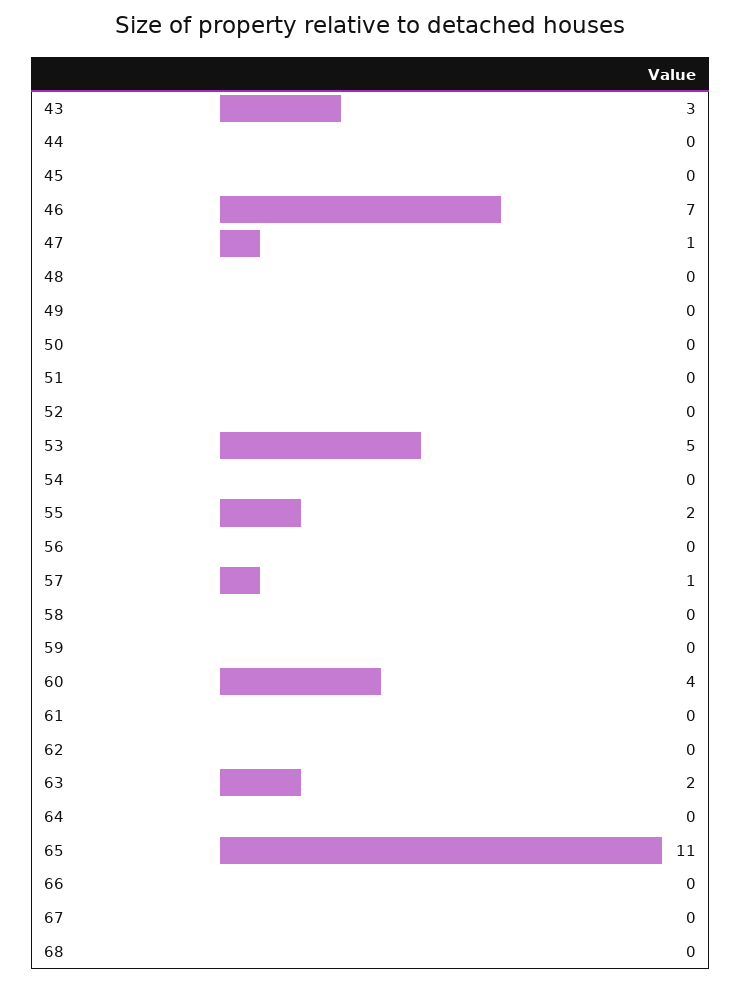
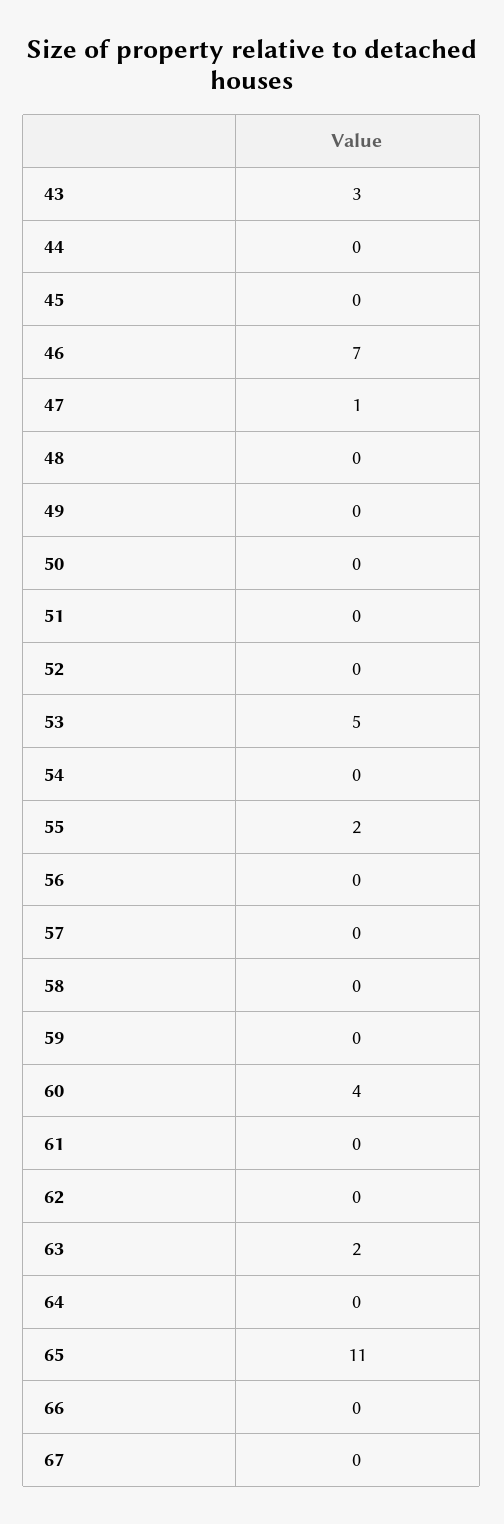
57: 1 -> 0
68: 0 -> none

